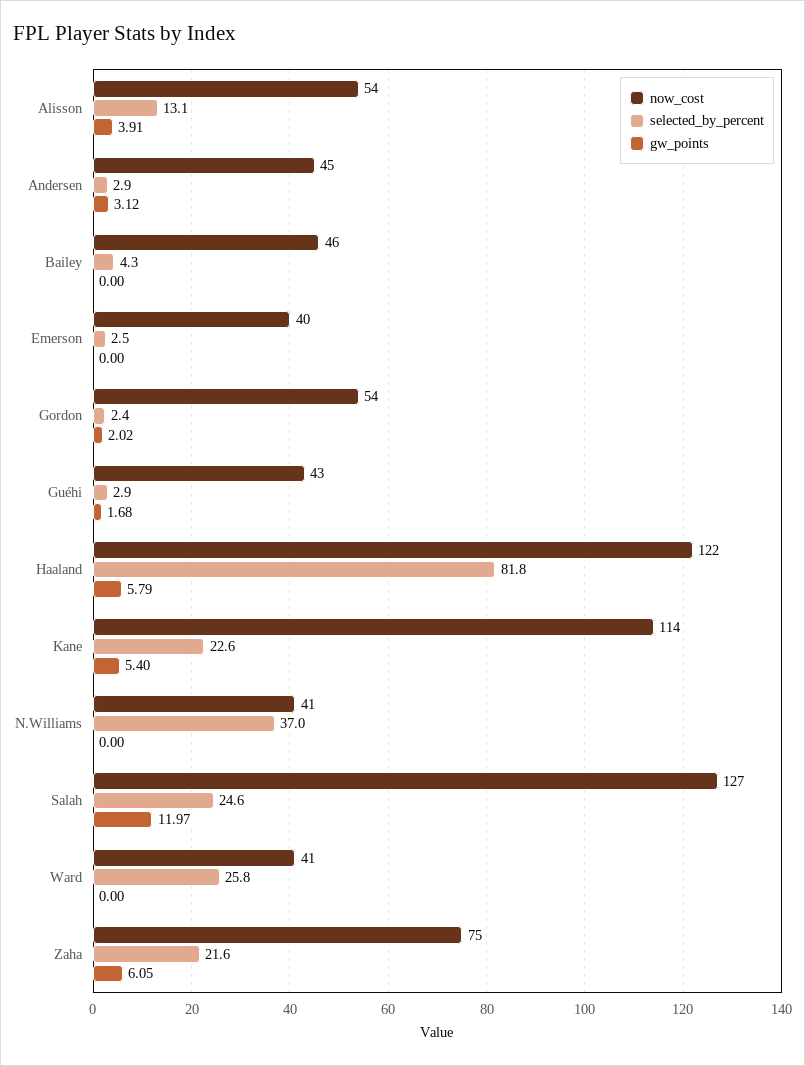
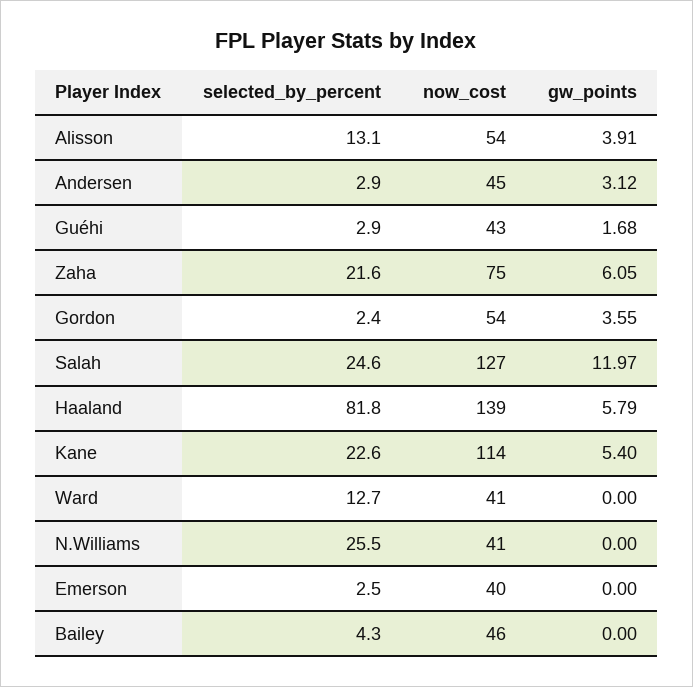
gw_points, Gordon: 2.02 -> 3.55
now_cost, Haaland: 122 -> 139
selected_by_percent, N.Williams: 37 -> 25.5
selected_by_percent, Ward: 25.8 -> 12.7

